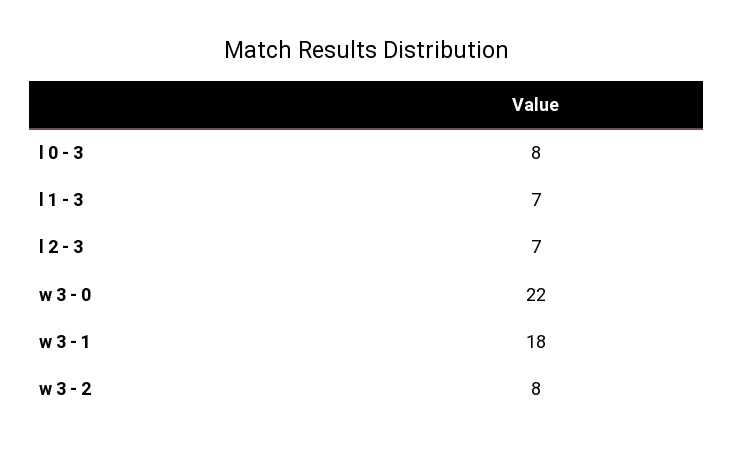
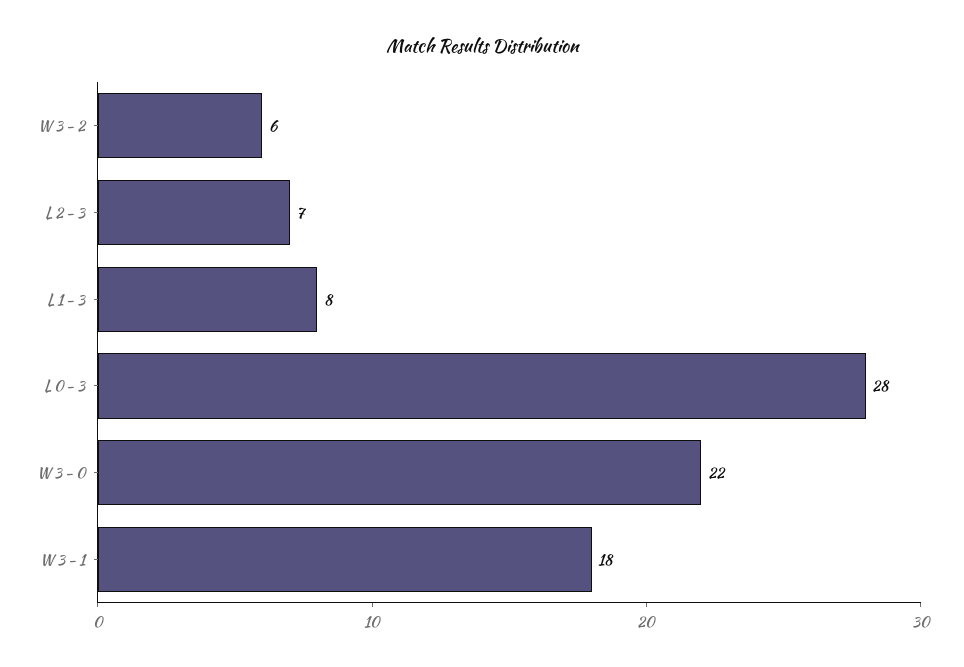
l 0 - 3: 8 -> 28
l 1 - 3: 7 -> 8
w 3 - 2: 8 -> 6

